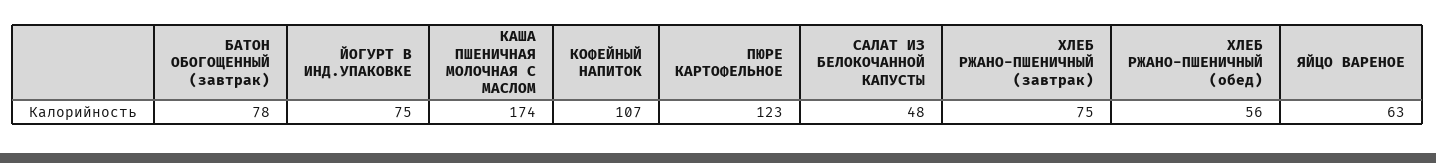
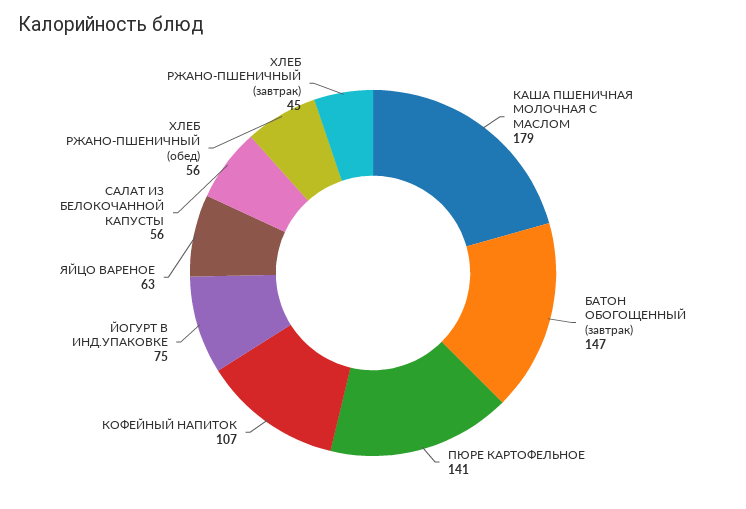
БАТОН ОБОГОЩЕННЫЙ (завтрак): 78 -> 147
КАША ПШЕНИЧНАЯ МОЛОЧНАЯ С МАСЛОМ: 174 -> 179
ПЮРЕ КАРТОФЕЛЬНОЕ: 123 -> 141
САЛАТ ИЗ БЕЛОКОЧАННОЙ КАПУСТЫ: 48 -> 56
ХЛЕБ РЖАНО-ПШЕНИЧНЫЙ (завтрак): 75 -> 45

